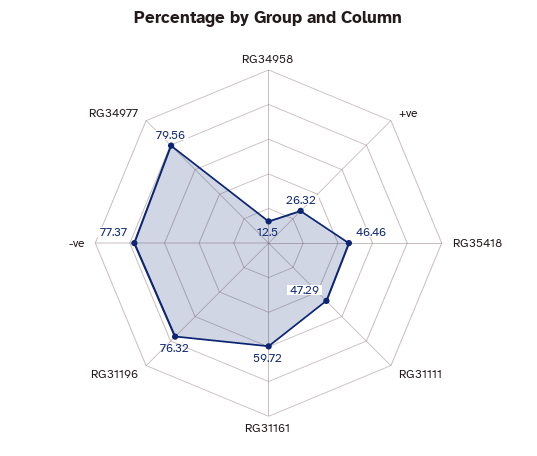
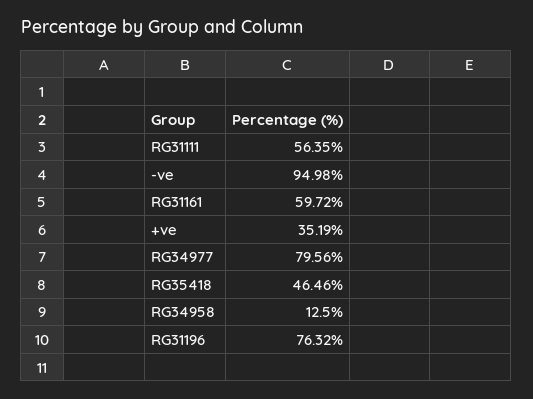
+ve: 26.32 -> 35.19
RG31111: 47.29 -> 56.35
-ve: 77.37 -> 94.98

